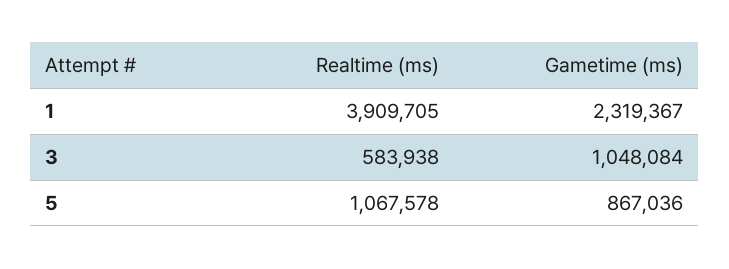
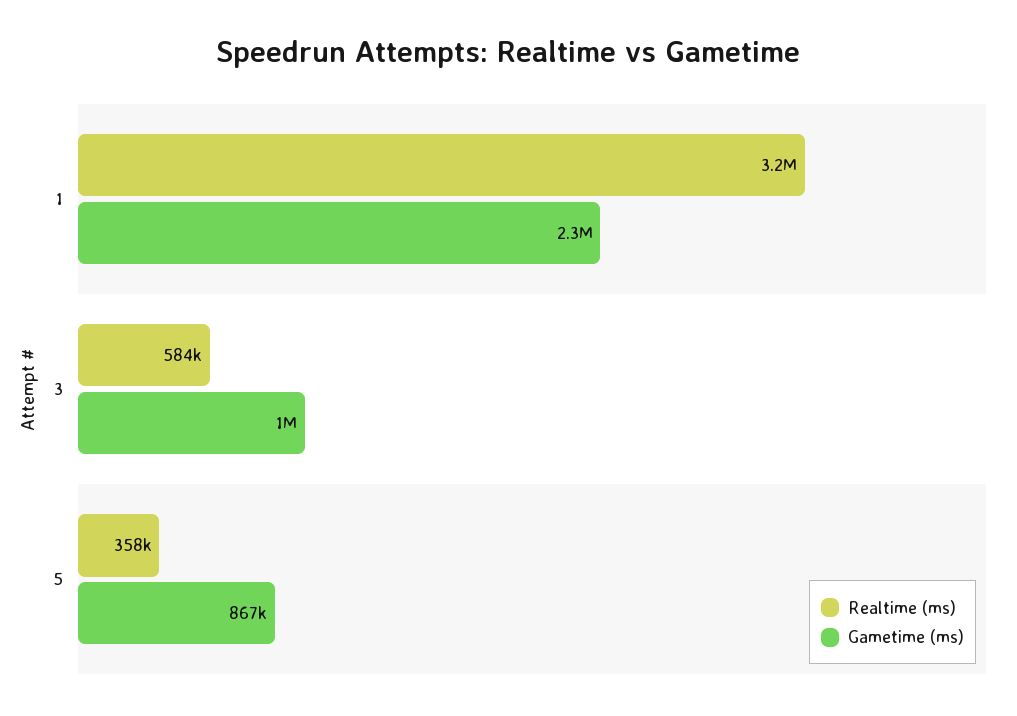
Realtime (ms), 1: 3909705 -> 3200000
Realtime (ms), 5: 1067578 -> 358000

